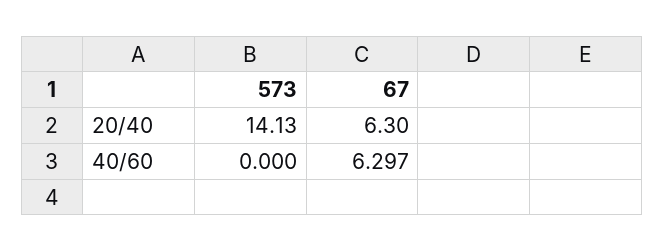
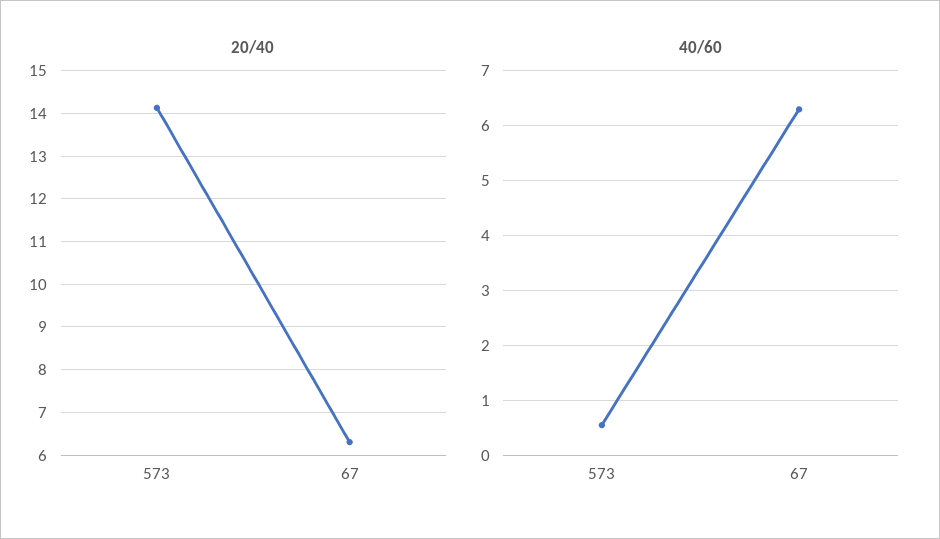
40/60, 573: 0 -> 0.6

